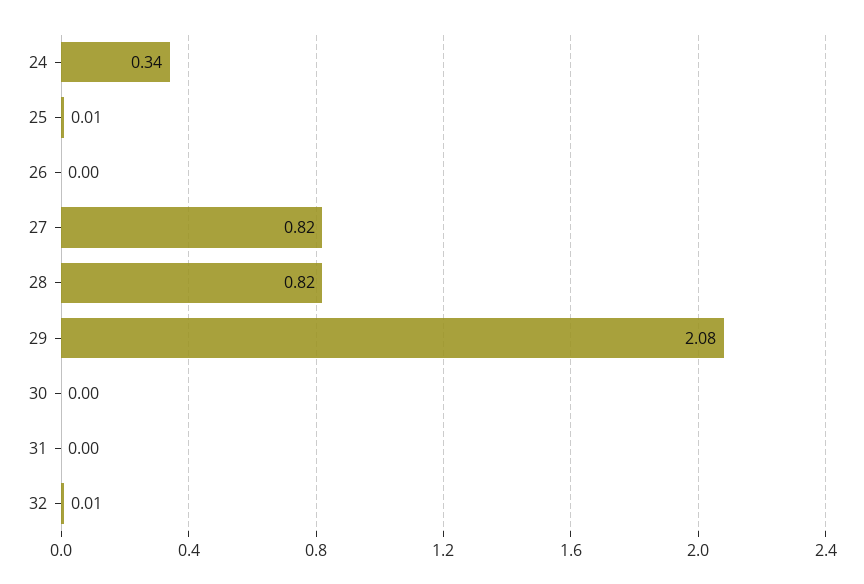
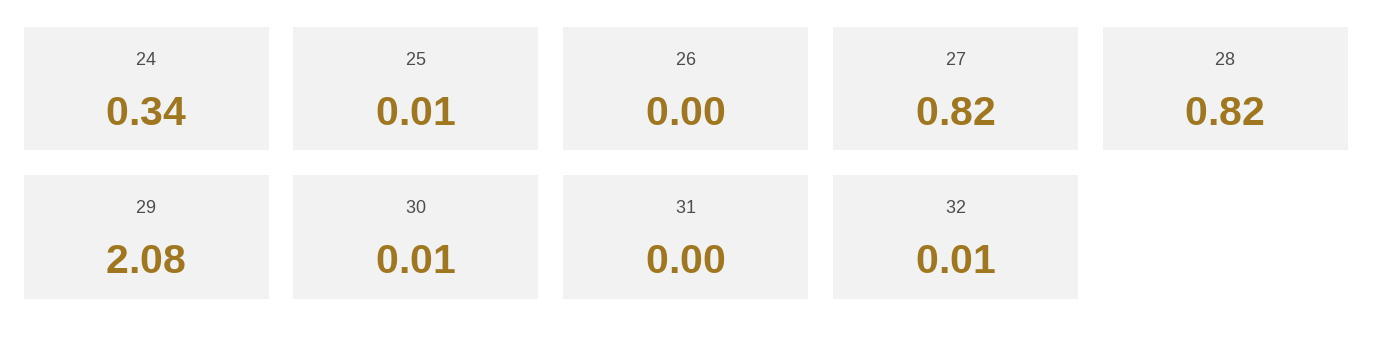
30: 0 -> 0.01

